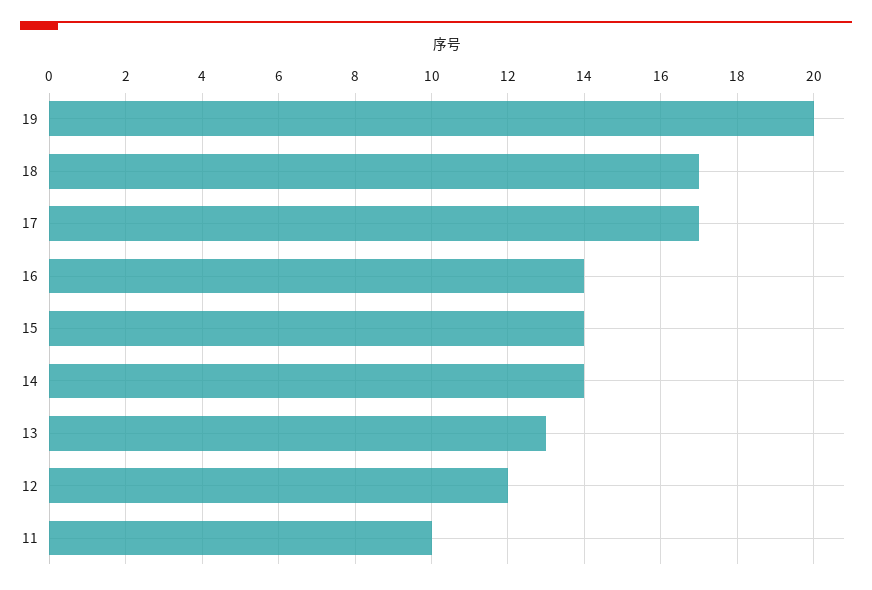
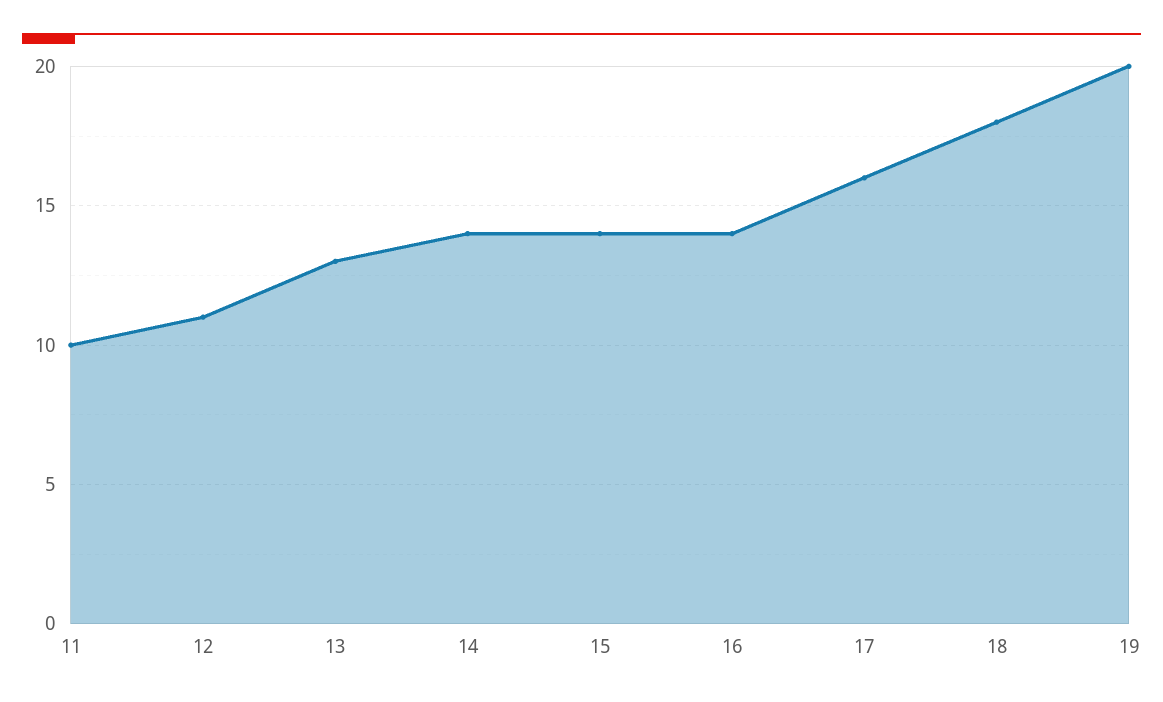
18: 17 -> 18
17: 17 -> 16
12: 12 -> 11

